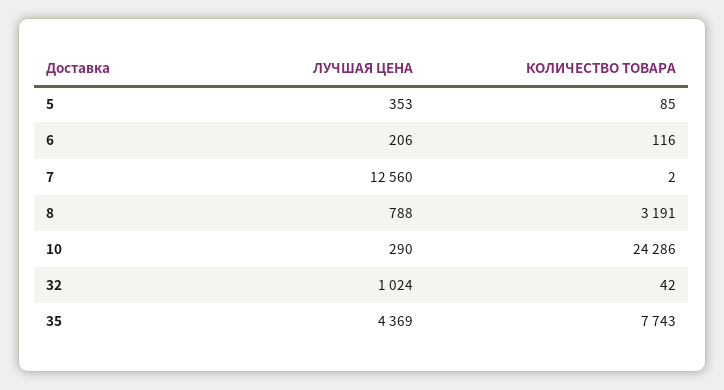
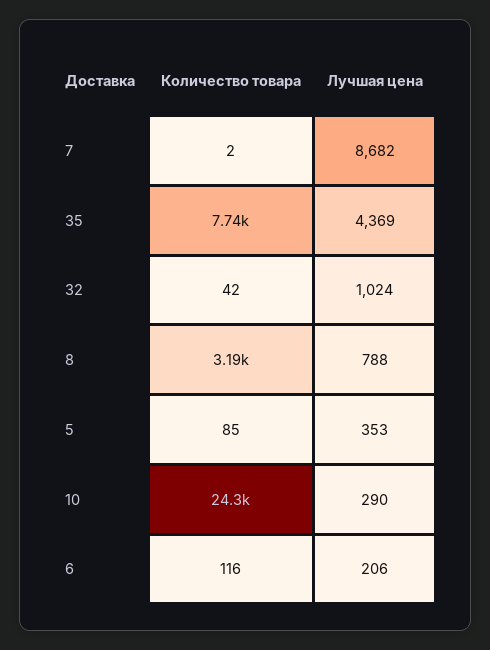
ЛУЧШАЯ ЦЕНА, 7: 12560 -> 8682

